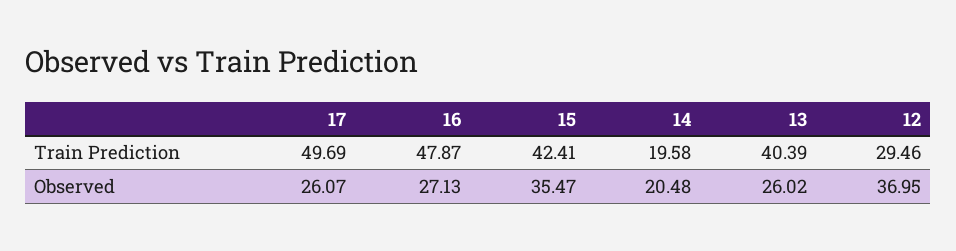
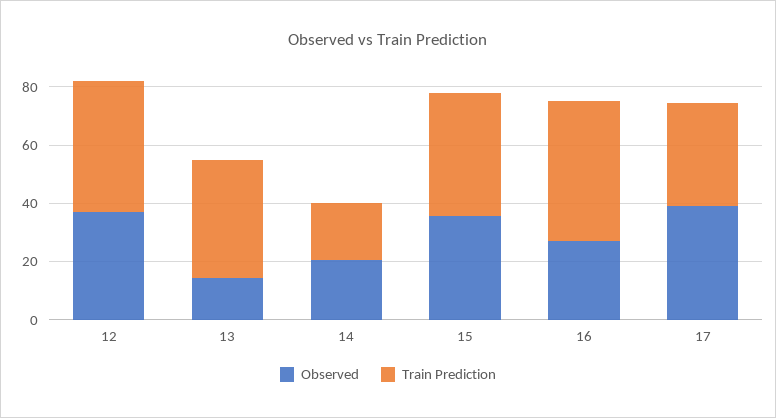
Train Prediction, 17: 49.69 -> 35
Train Prediction, 12: 29.46 -> 45
Observed, 17: 26.07 -> 40
Observed, 13: 26.02 -> 15

